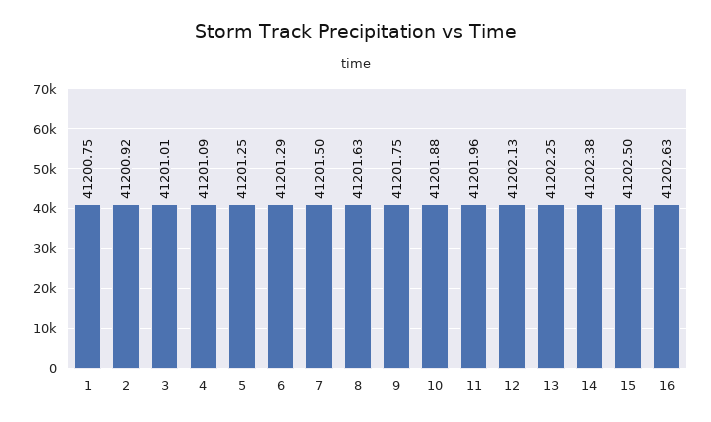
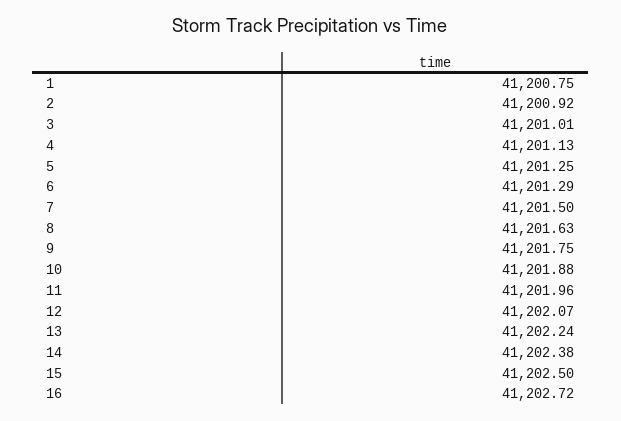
4: 41201.09 -> 41201.13
12: 41202.13 -> 41202.07
13: 41202.25 -> 41202.24
16: 41202.63 -> 41202.72

